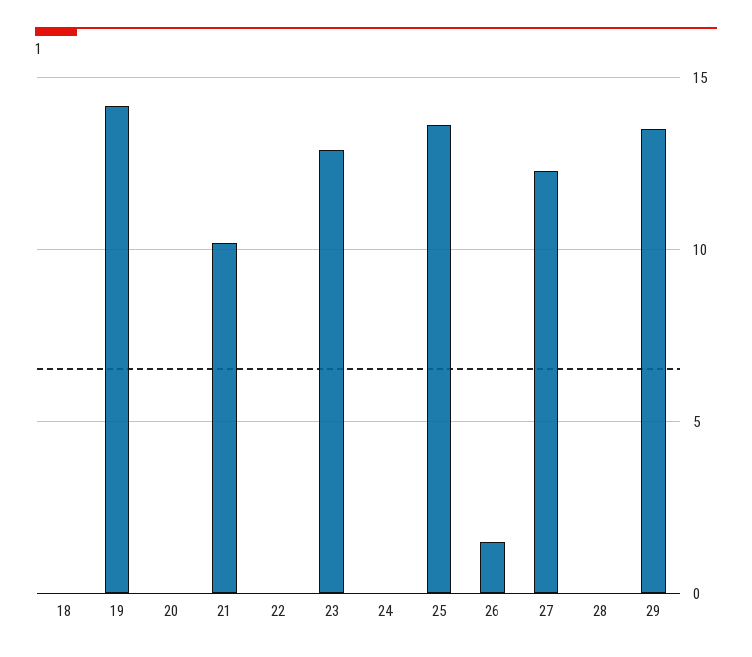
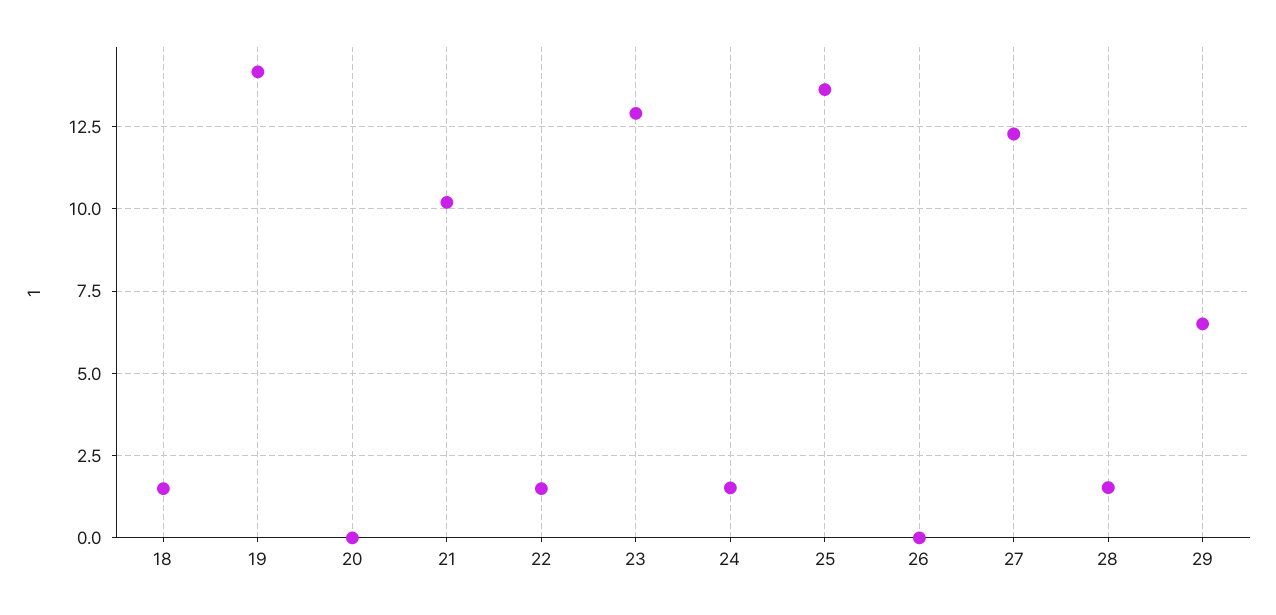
18: 0 -> 1.5
22: 0 -> 1.5
24: 0 -> 1.5
26: 1.5 -> 0
28: 0 -> 1.5
29: 13.5 -> 6.5

